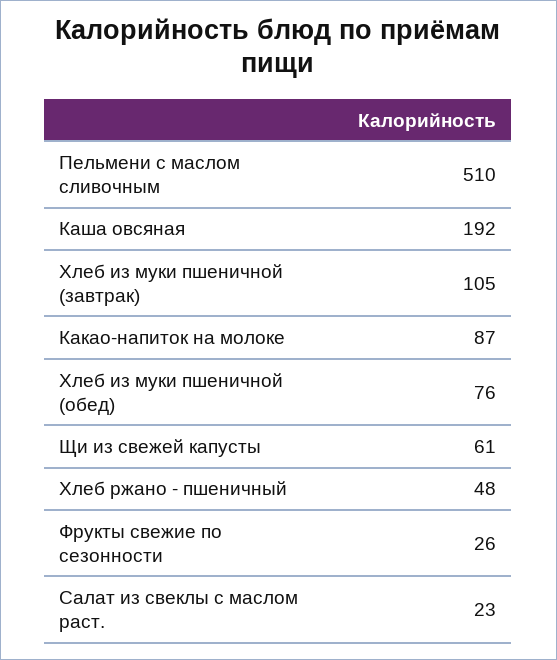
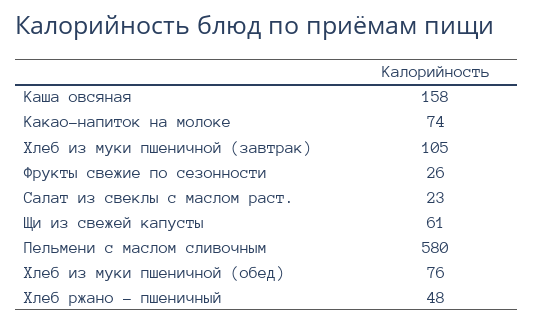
Пельмени с маслом сливочным: 510 -> 580
Каша овсяная: 192 -> 158
Какао-напиток на молоке: 87 -> 74

